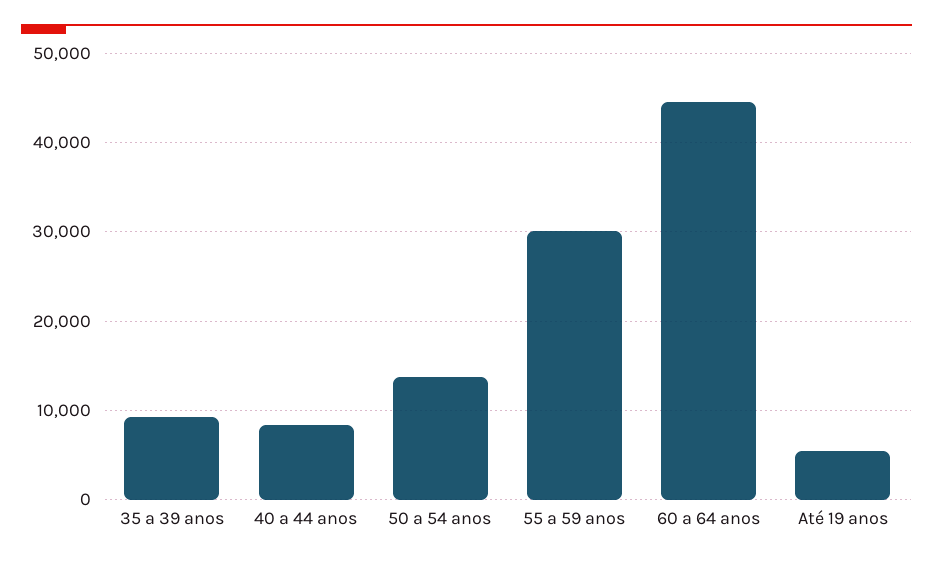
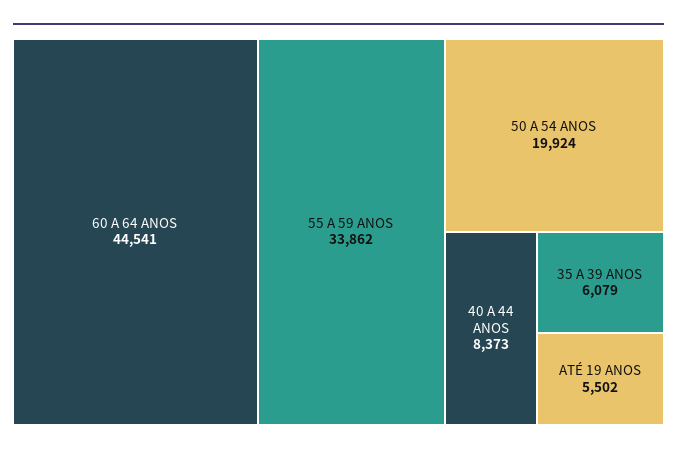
35 a 39 anos: 9000 -> 6079
50 a 54 anos: 14000 -> 19924
55 a 59 anos: 30000 -> 33862

